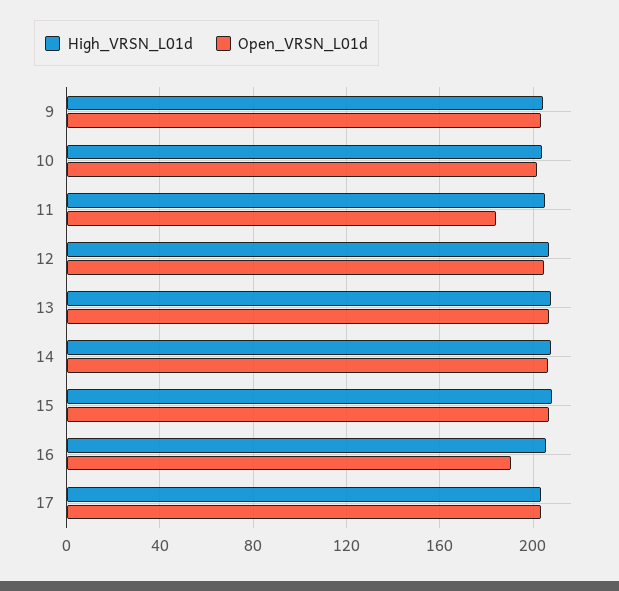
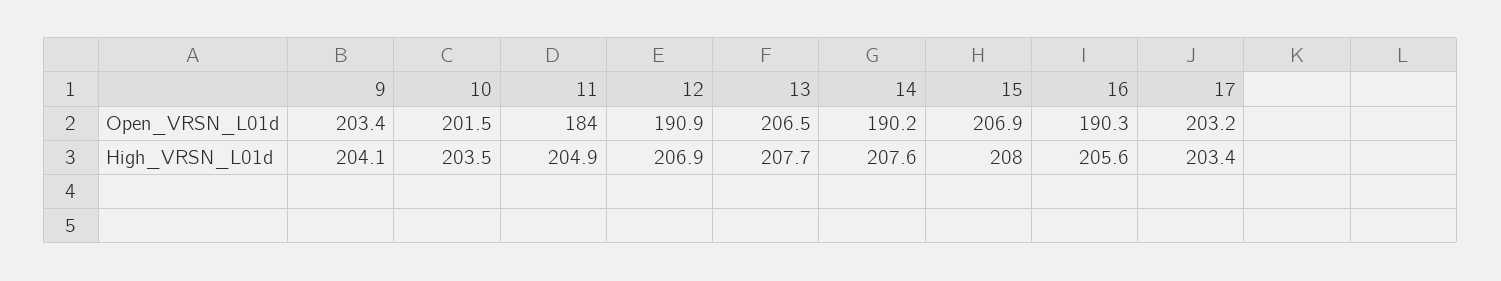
Open_VRSN_L01d, 12: 205 -> 190.9
Open_VRSN_L01d, 14: 205 -> 190.2

